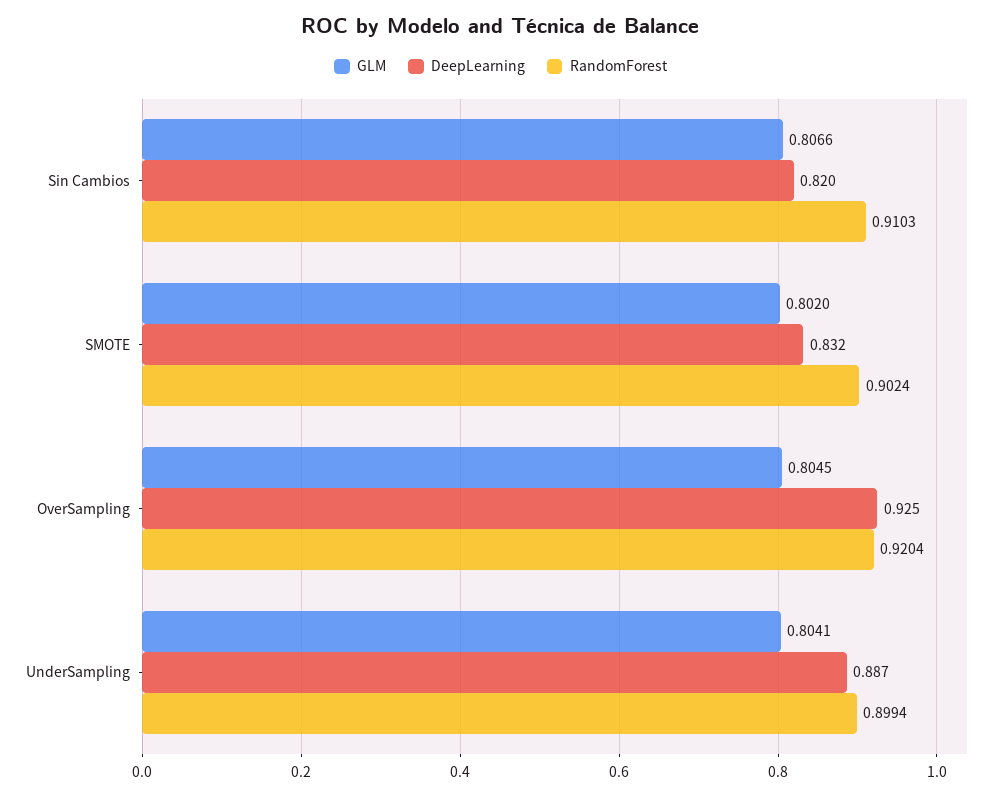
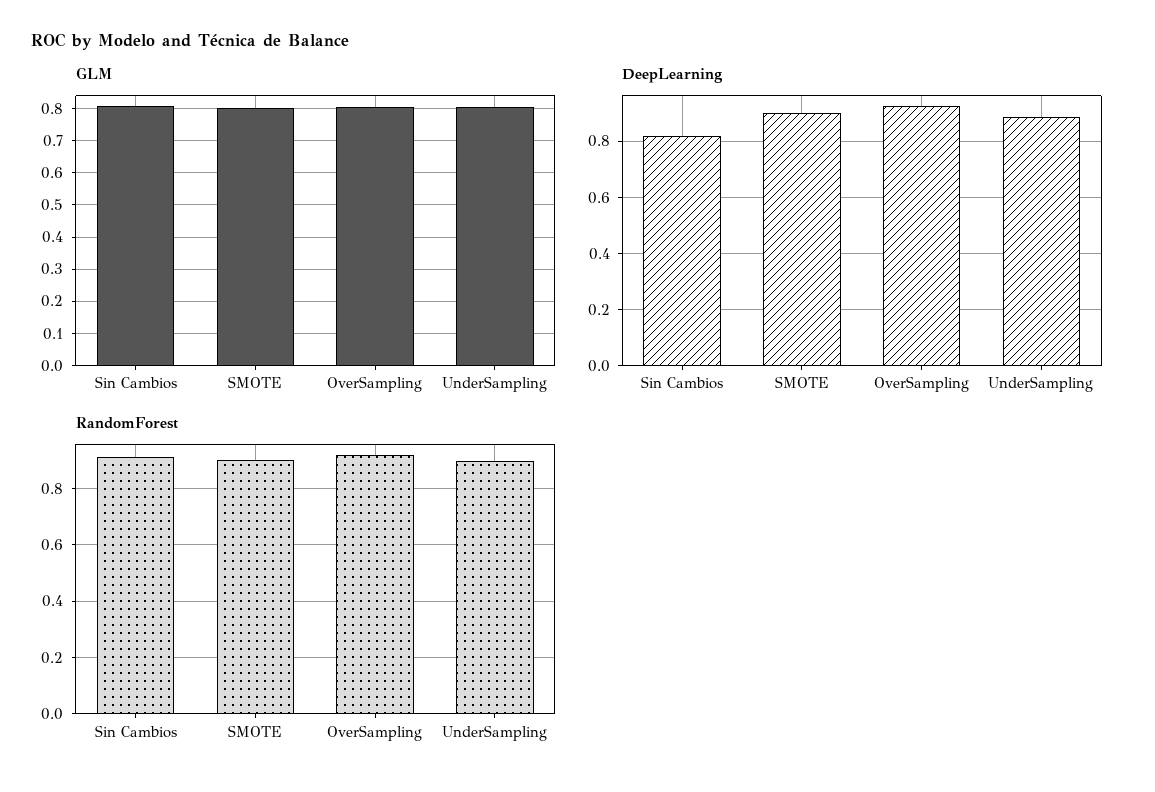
DeepLearning, SMOTE: 0.832 -> 0.9

